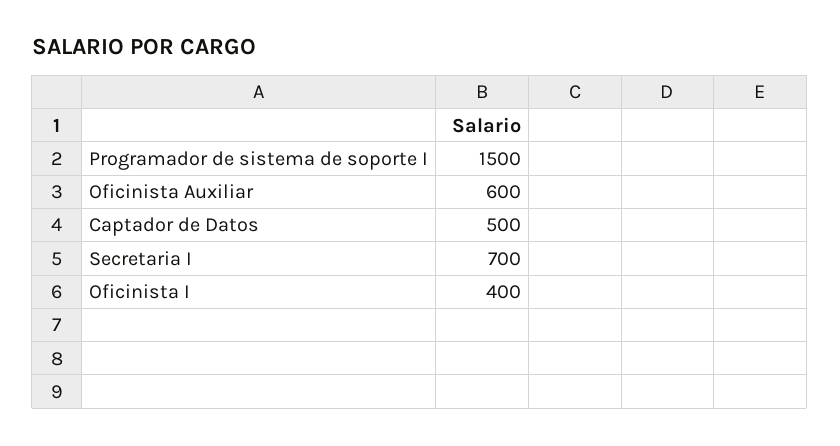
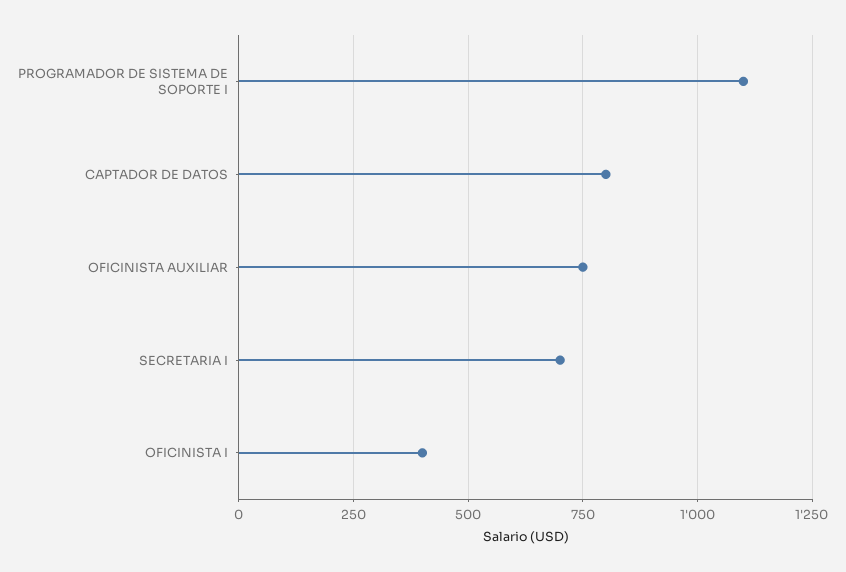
Programador de sistema de soporte I: 1500 -> 1100
Oficinista Auxiliar: 600 -> 750
Captador de Datos: 500 -> 800

